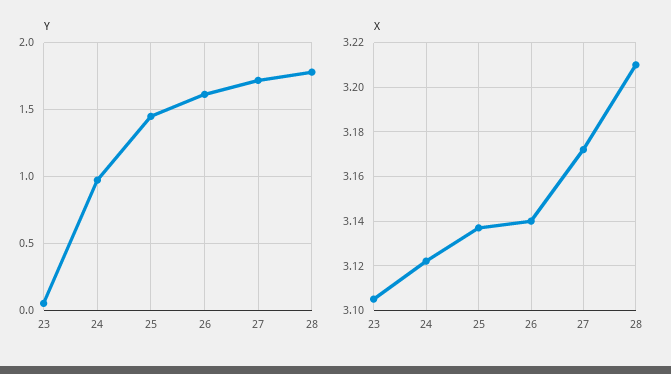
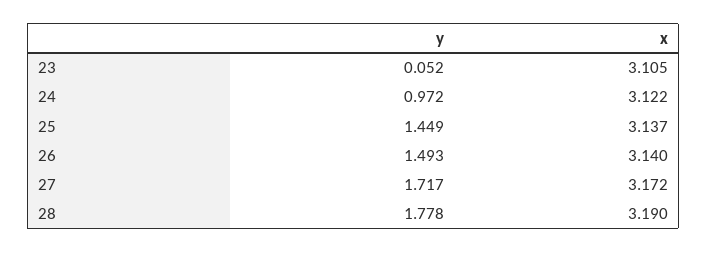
Y, 26: 1.6 -> 1.493
X, 28: 3.21 -> 3.19

